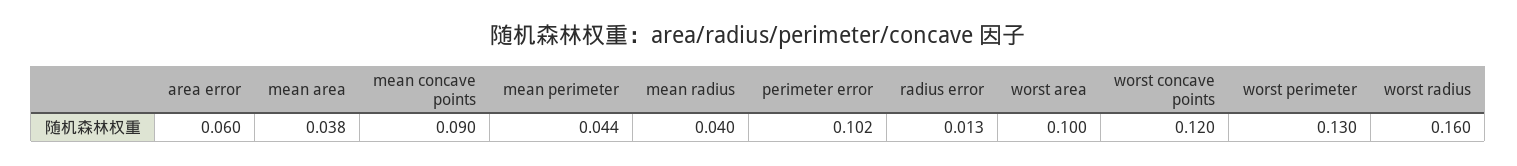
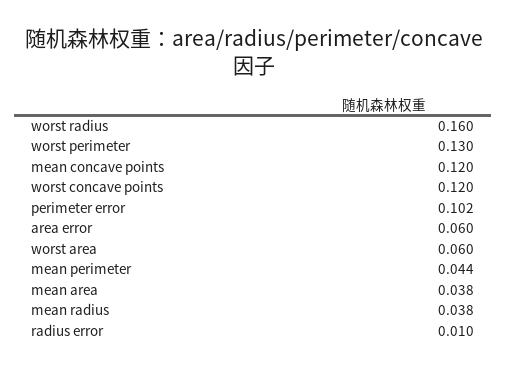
mean concave points: 0.09 -> 0.12
mean radius: 0.04 -> 0.038
radius error: 0.013 -> 0.01
worst area: 0.1 -> 0.06

